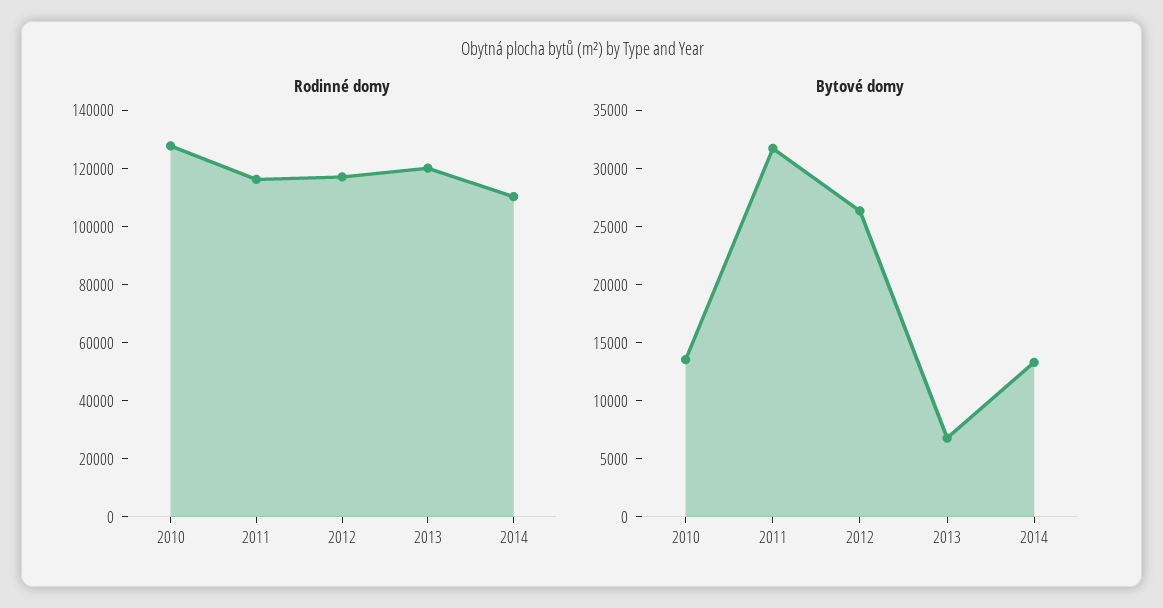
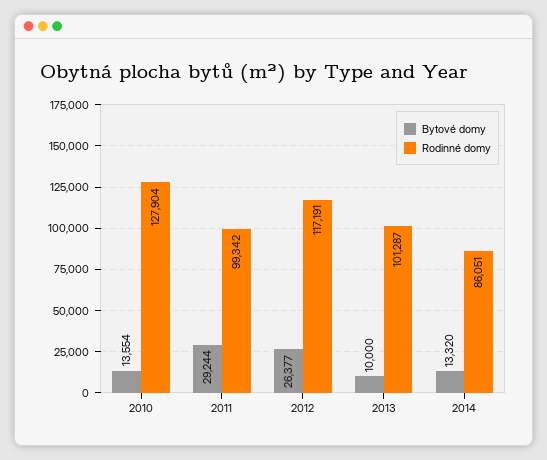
Rodinné domy, 2011: 115000 -> 99342
Rodinné domy, 2013: 120000 -> 101287
Rodinné domy, 2014: 110000 -> 86051
Bytové domy, 2011: 32000 -> 29244
Bytové domy, 2013: 7000 -> 10000

